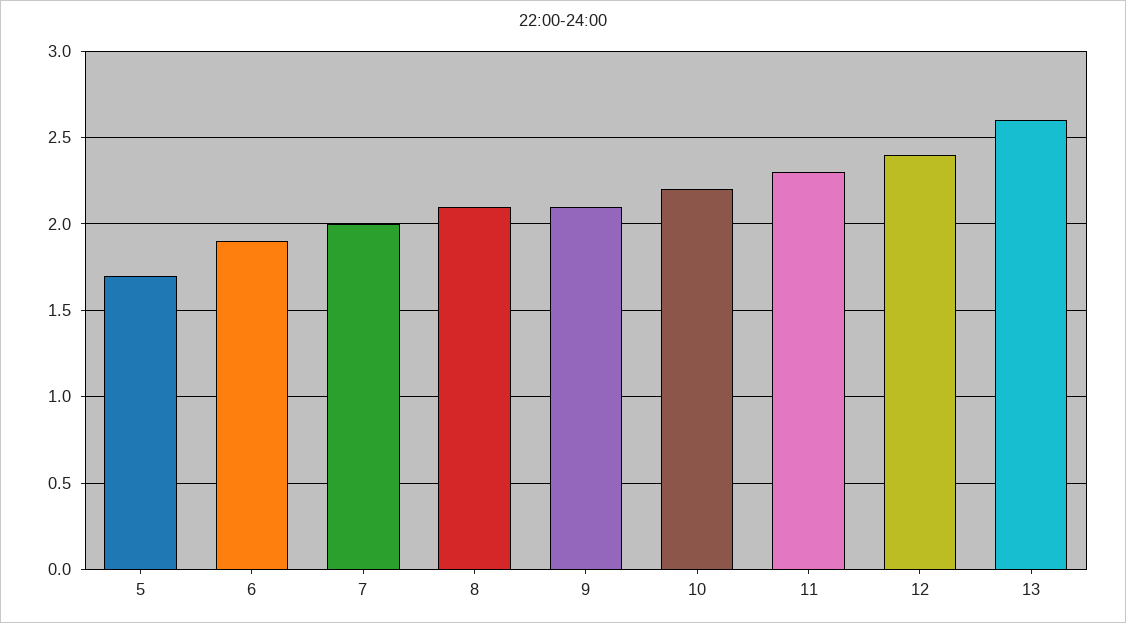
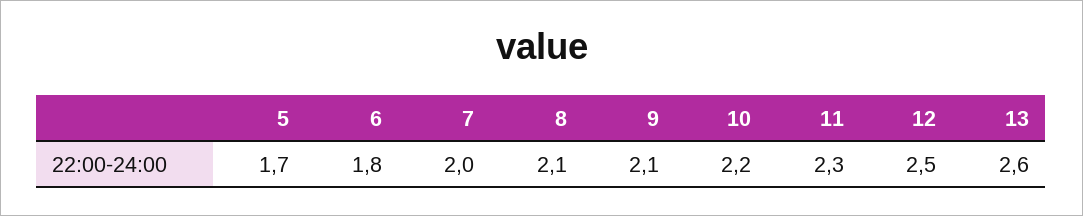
6: 1.9 -> 1.8
12: 2.4 -> 2.5

